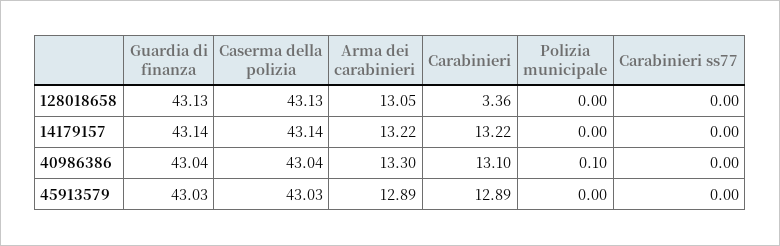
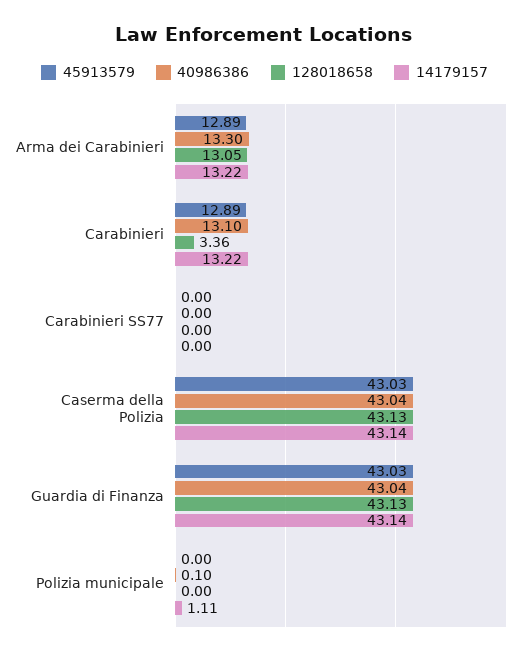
14179157, Polizia municipale: 0 -> 1.11

